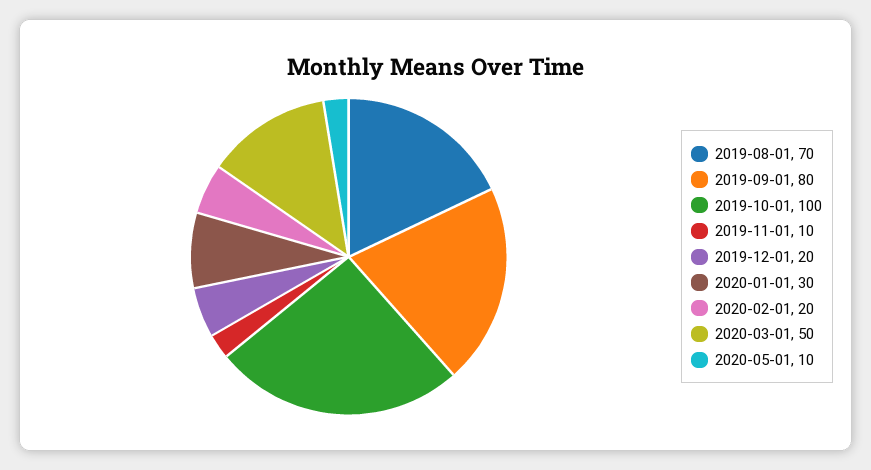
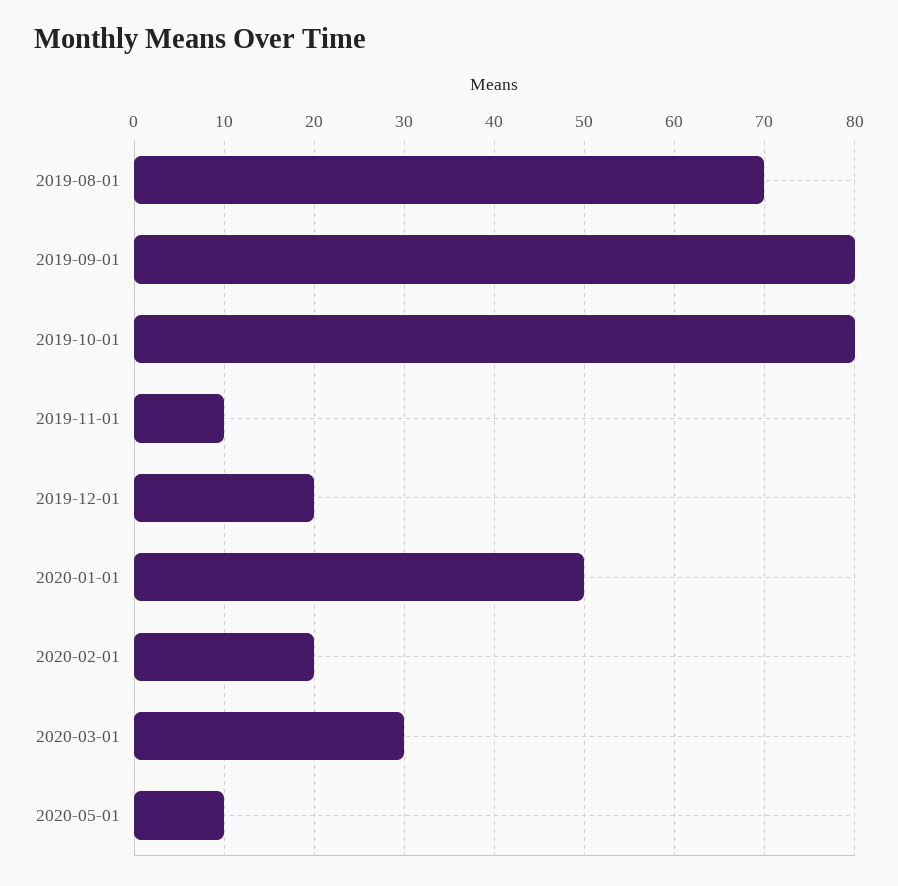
2019-10-01: 100 -> 80
2020-01-01: 30 -> 50
2020-03-01: 50 -> 30

